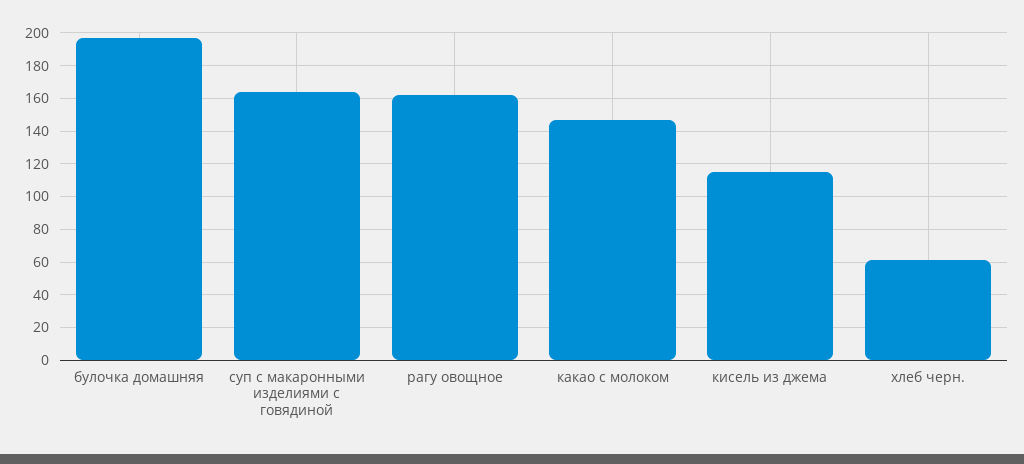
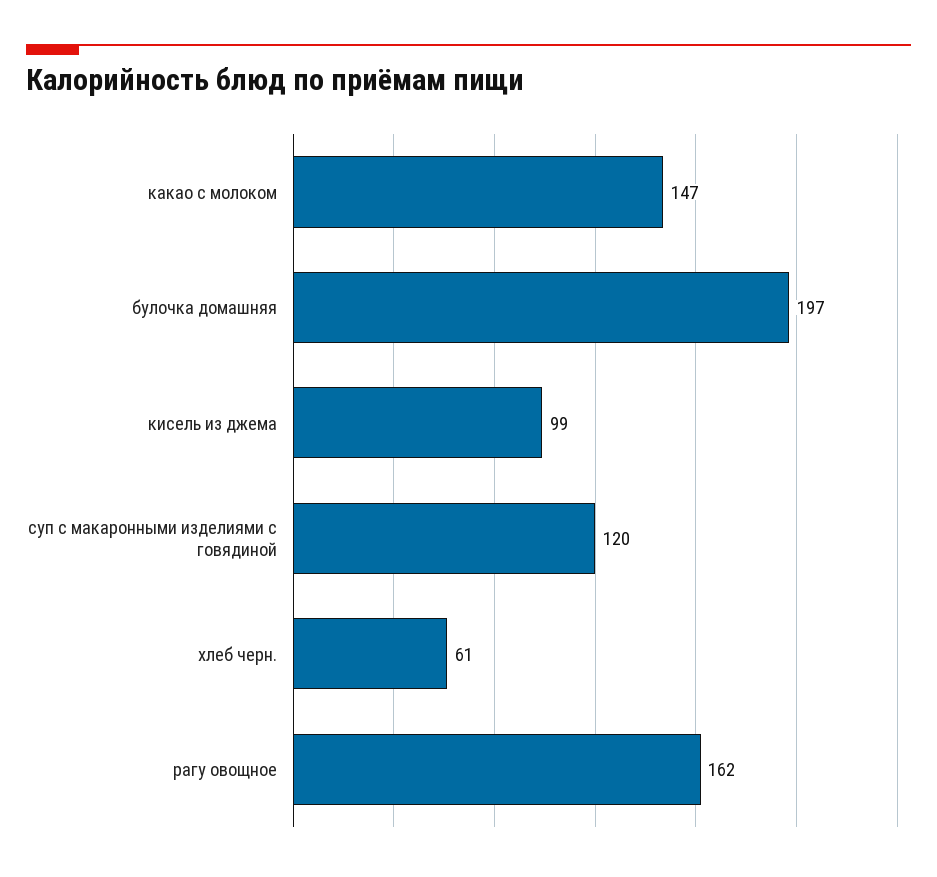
суп с макаронными изделиями с говядиной: 165 -> 120
кисель из джема: 115 -> 99

